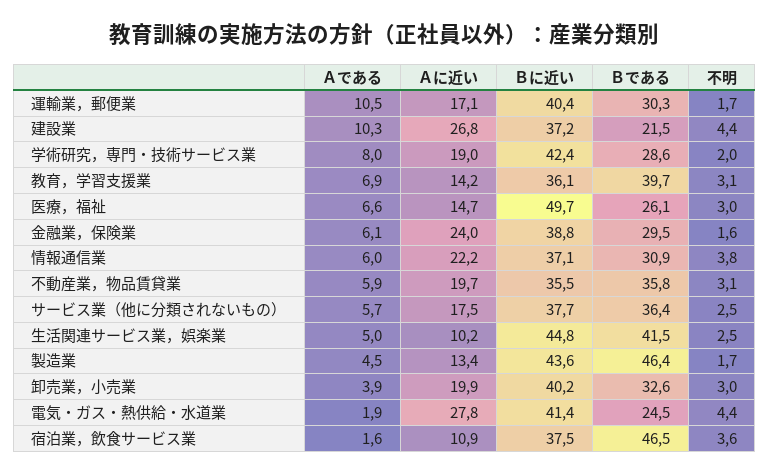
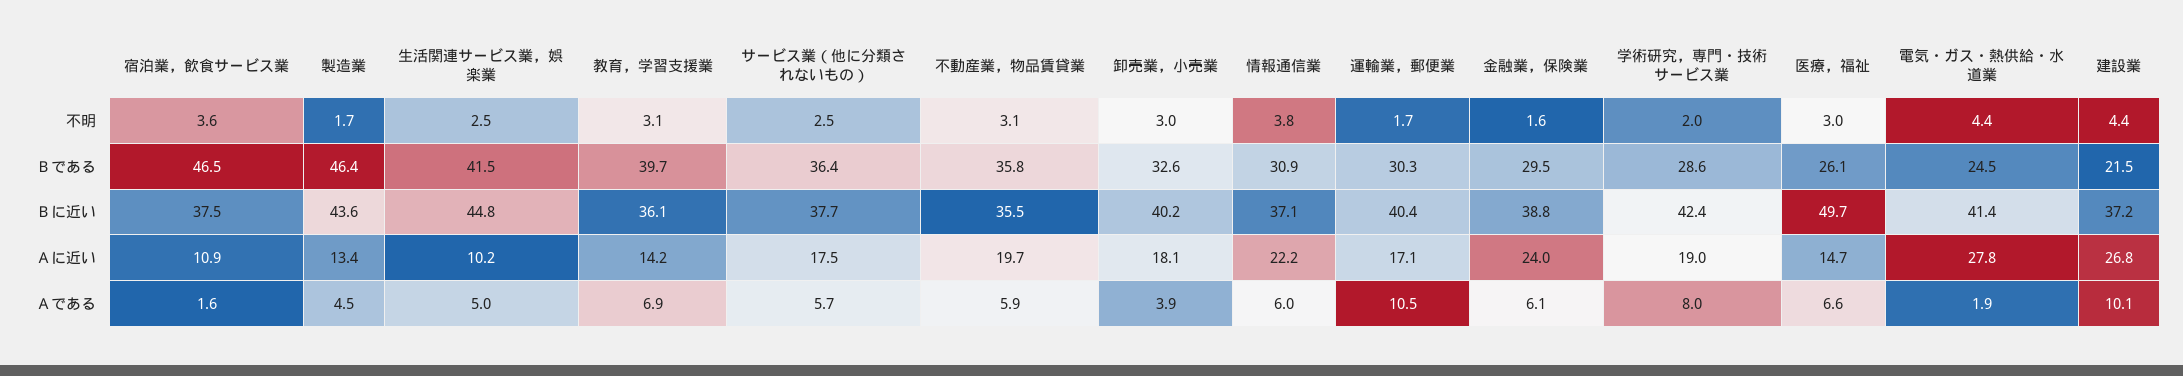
Ａである, 建設業: 10.3 -> 10.1
Ａに近い, 卸売業，小売業: 19.9 -> 18.1

